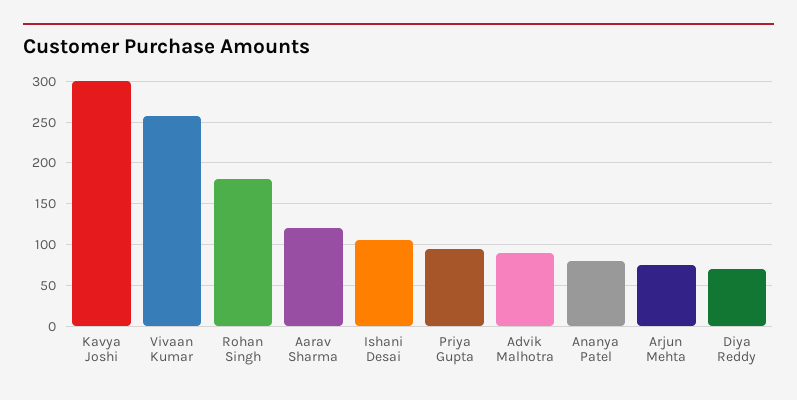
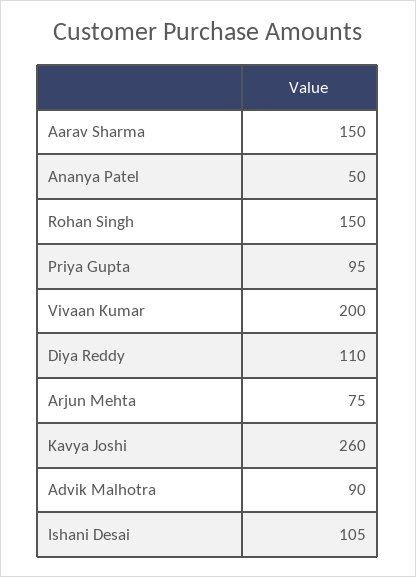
Kavya Joshi: 300 -> 260
Vivaan Kumar: 260 -> 200
Rohan Singh: 180 -> 150
Aarav Sharma: 120 -> 150
Ananya Patel: 80 -> 50
Diya Reddy: 70 -> 110

